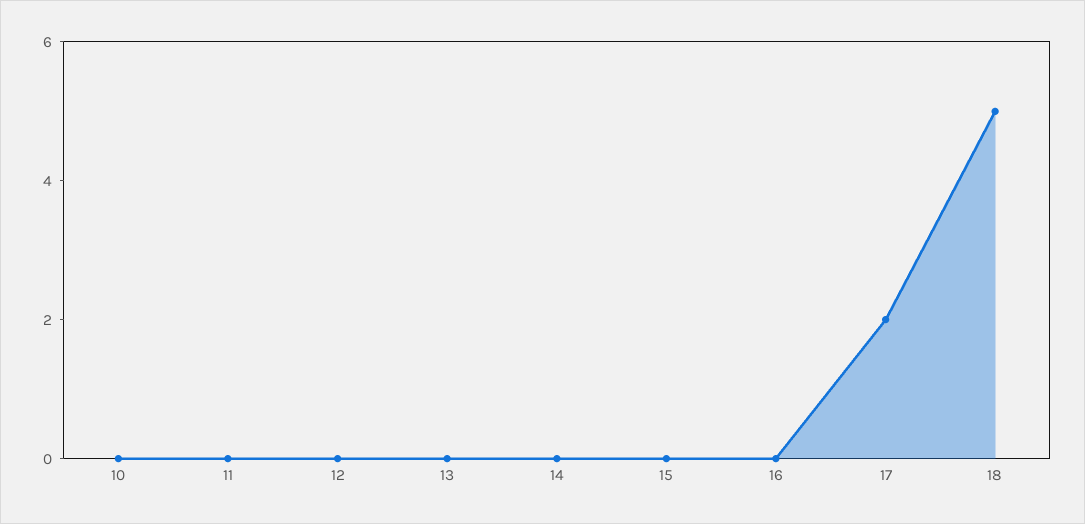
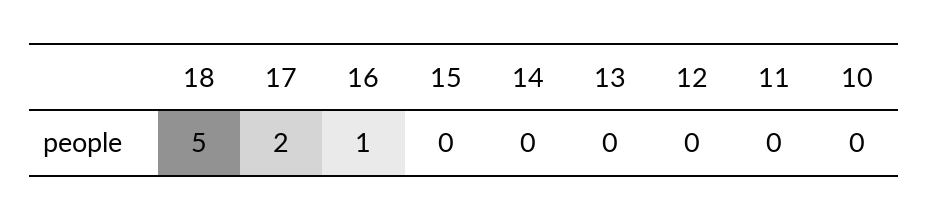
16: 0 -> 1

